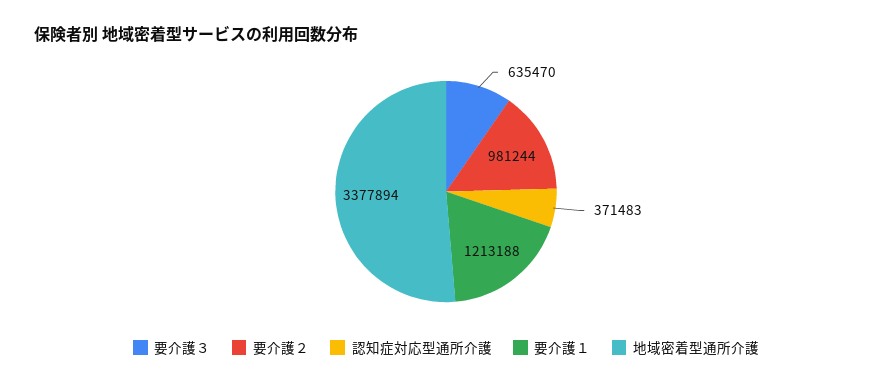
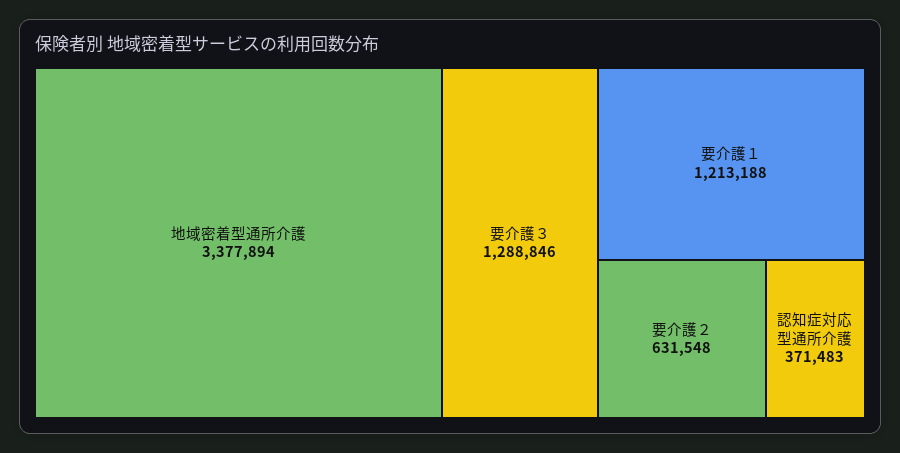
要介護３: 635470 -> 1288846
要介護２: 981244 -> 631548

